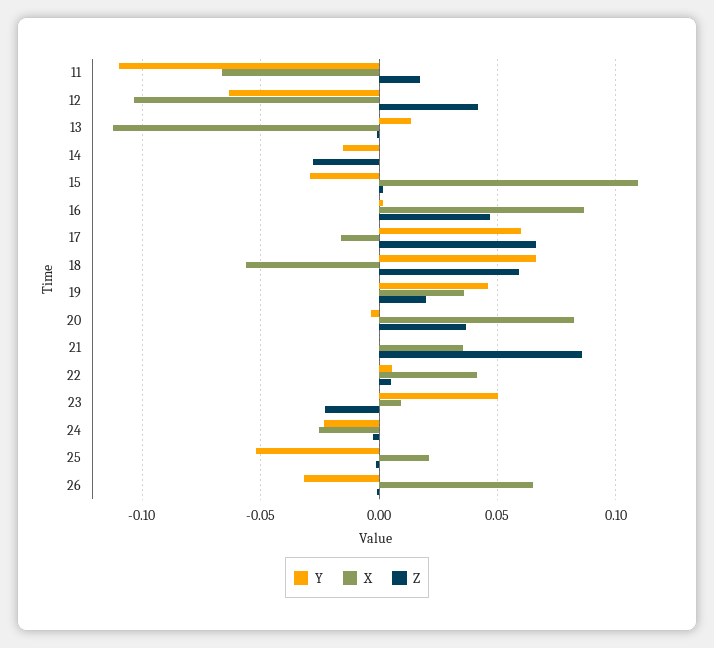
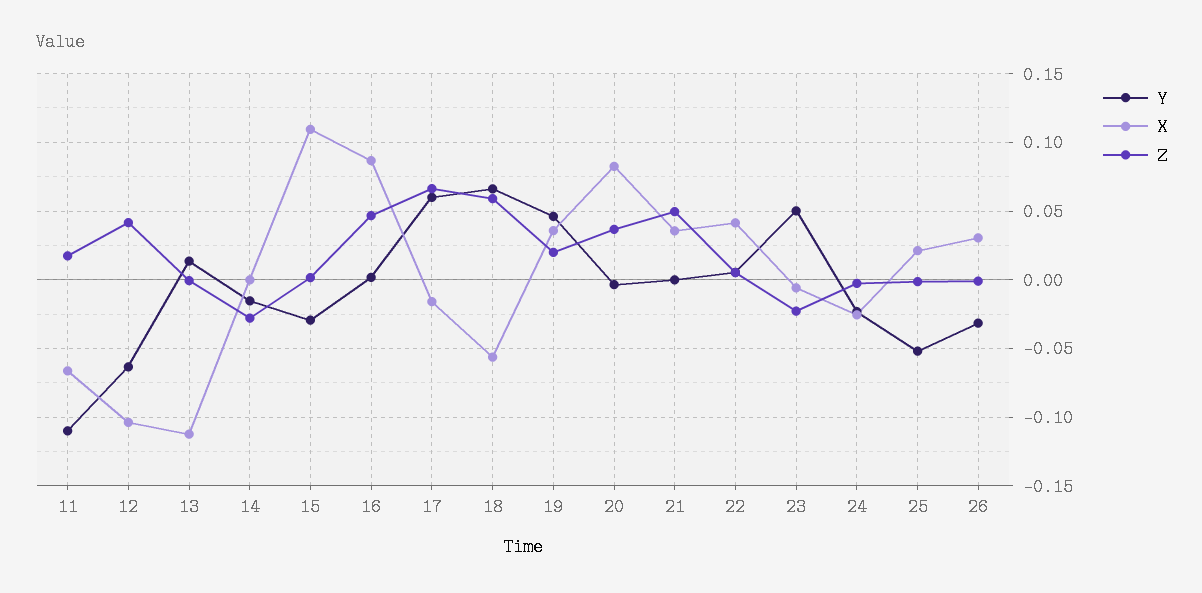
Z, 21: 0.085 -> 0.05
X, 23: 0.01 -> -0.005
X, 26: 0.065 -> 0.03

